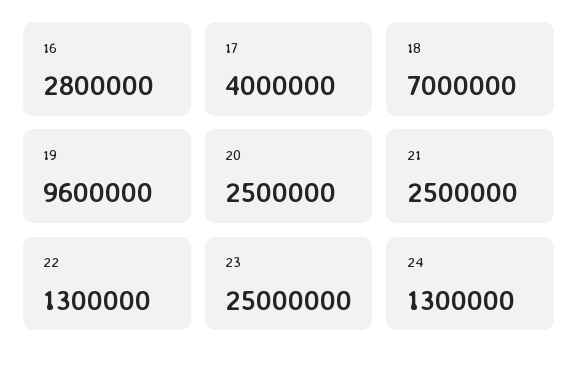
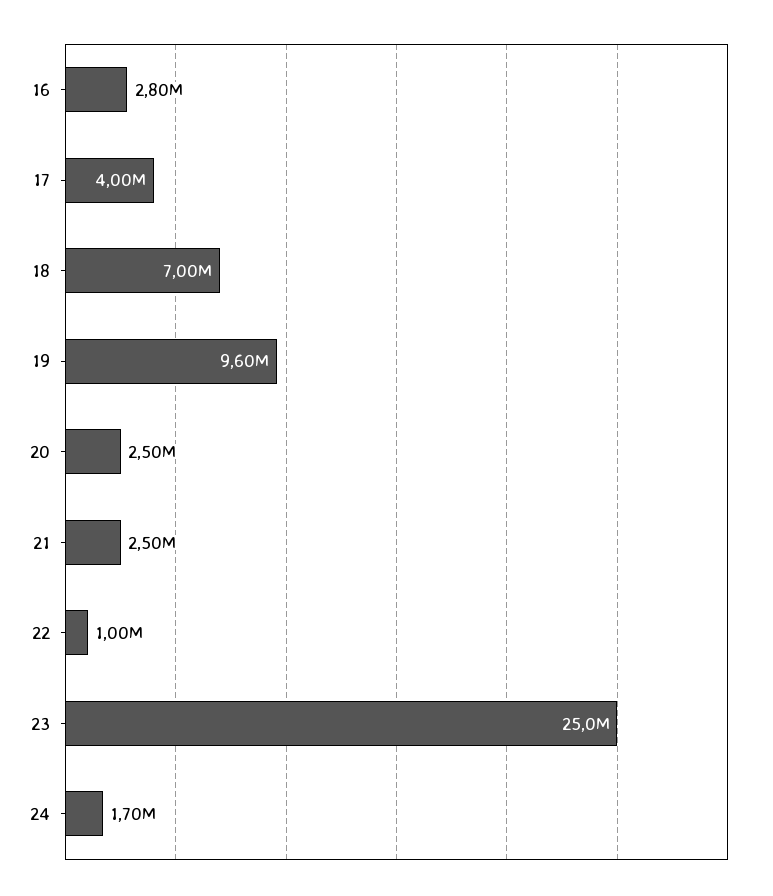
22: 1300000 -> 1000000
24: 1300000 -> 1700000

